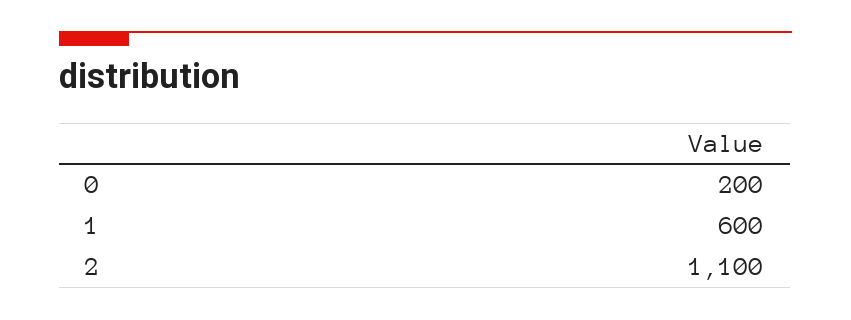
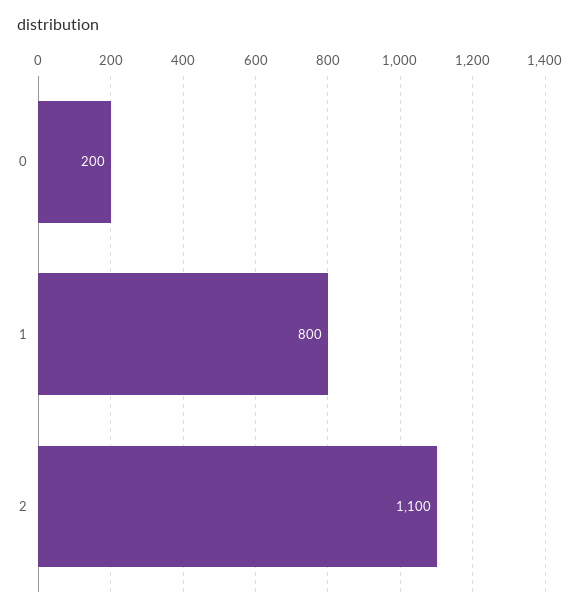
1: 600 -> 800

